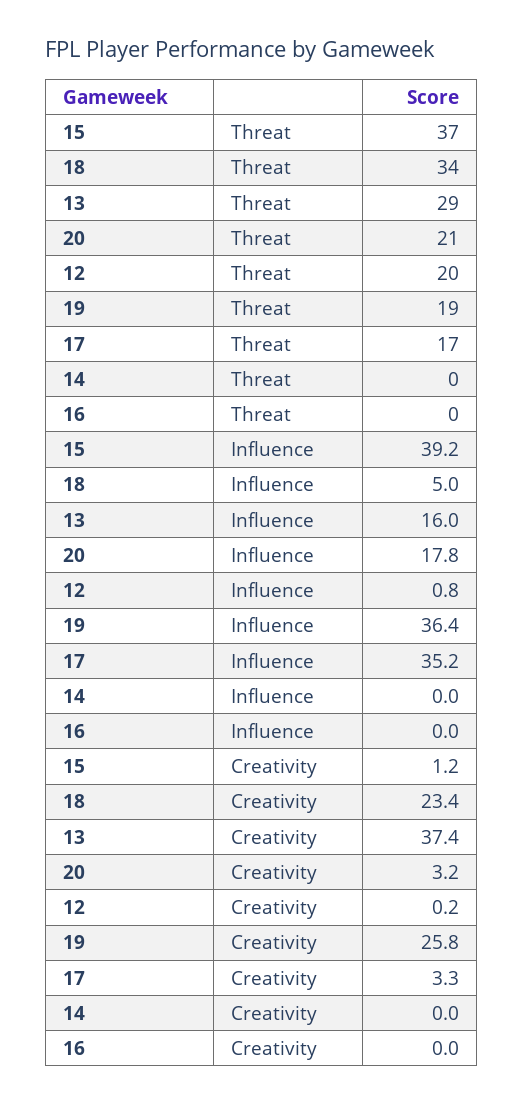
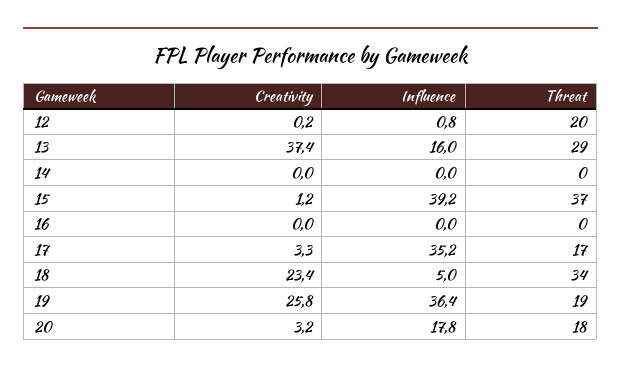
20, Threat: 21 -> 18

